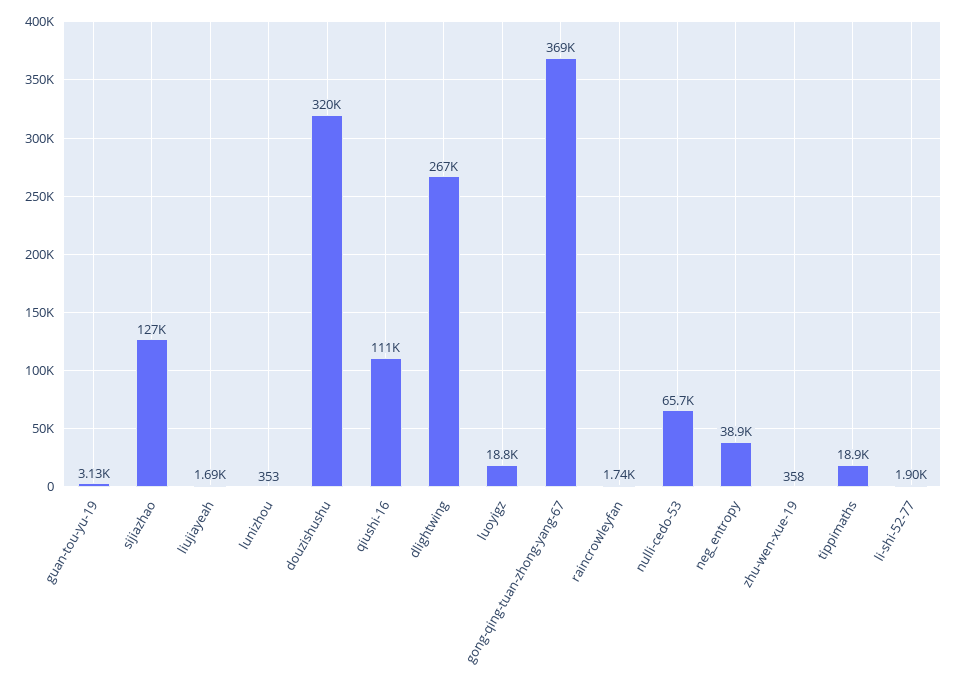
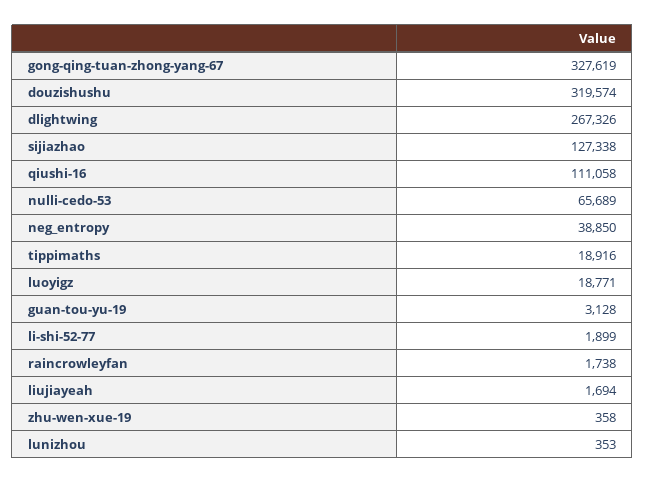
gong-qing-tuan-zhong-yang-67: 369000 -> 327619

